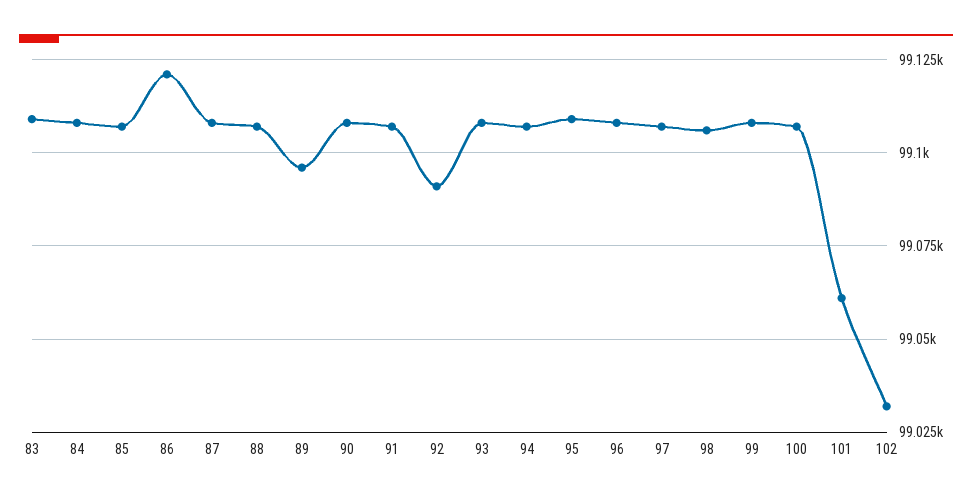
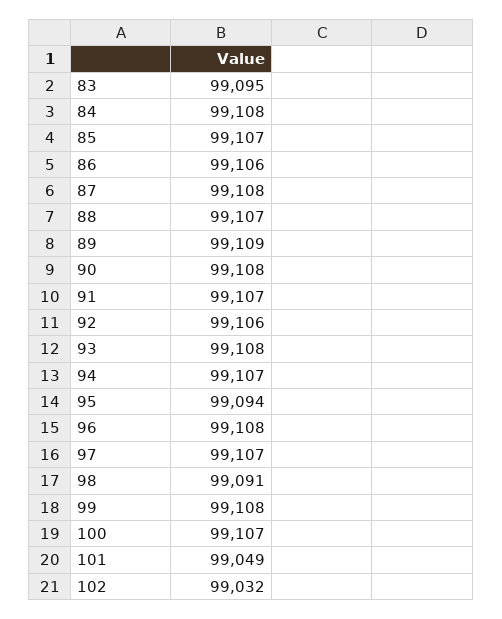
83: 99110 -> 99095
86: 99120 -> 99106
89: 99095 -> 99109
92: 99090 -> 99106
95: 99110 -> 99094
98: 99105 -> 99091
101: 99060 -> 99049

